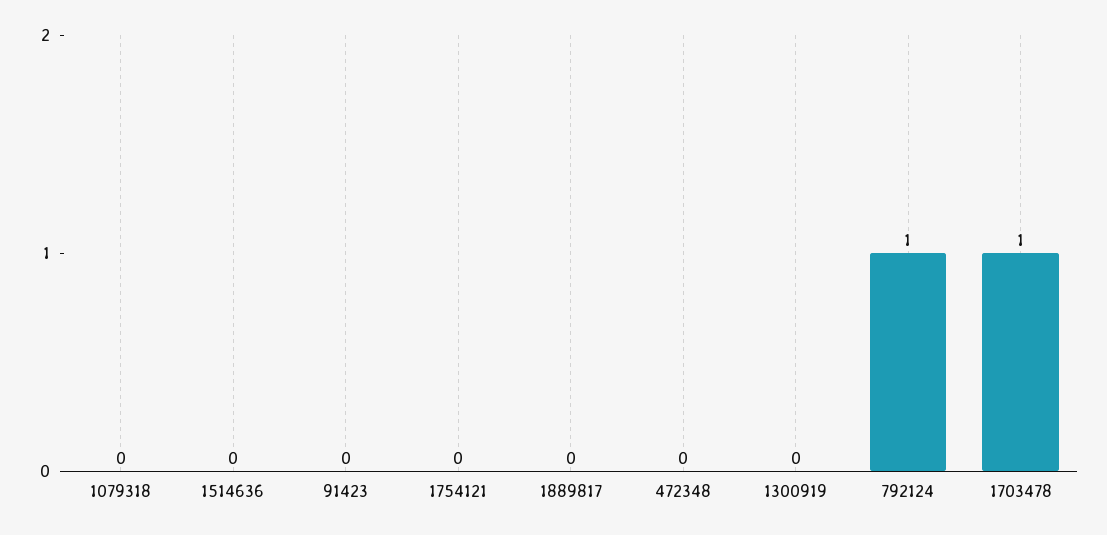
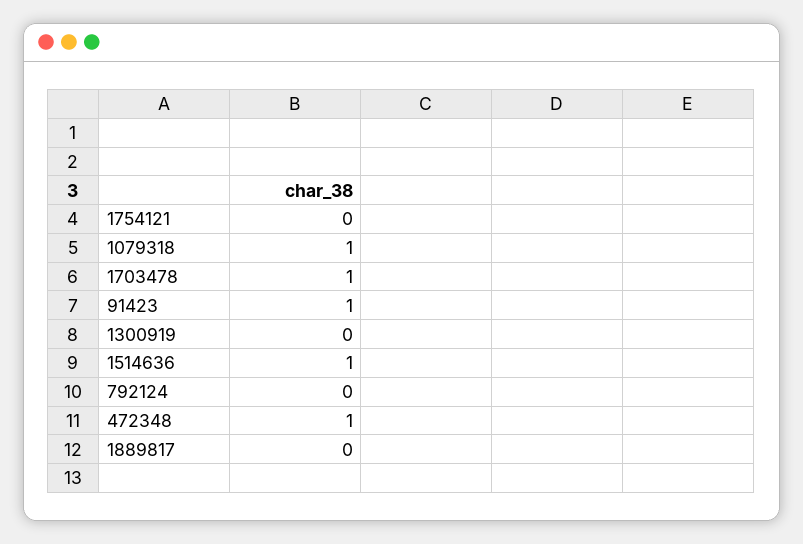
1079318: 0 -> 1
1514636: 0 -> 1
91423: 0 -> 1
472348: 0 -> 1
792124: 1 -> 0

